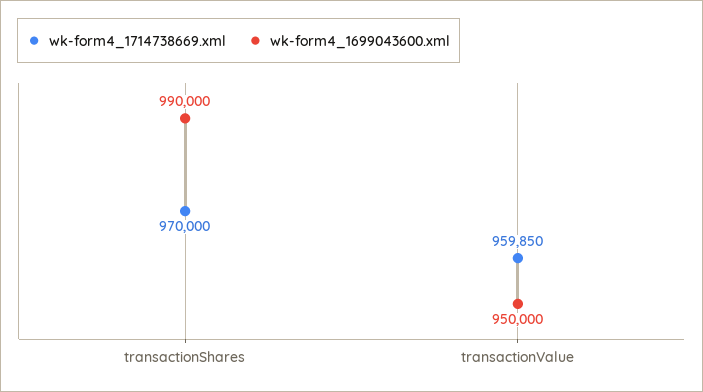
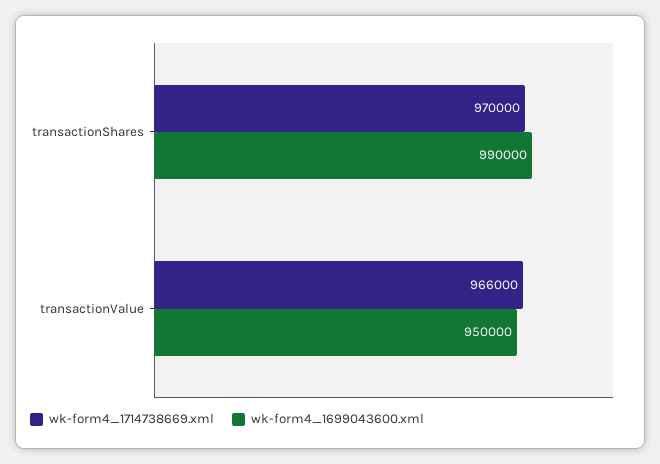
wk-form4_1714738669.xml, transactionValue: 959850 -> 966000

